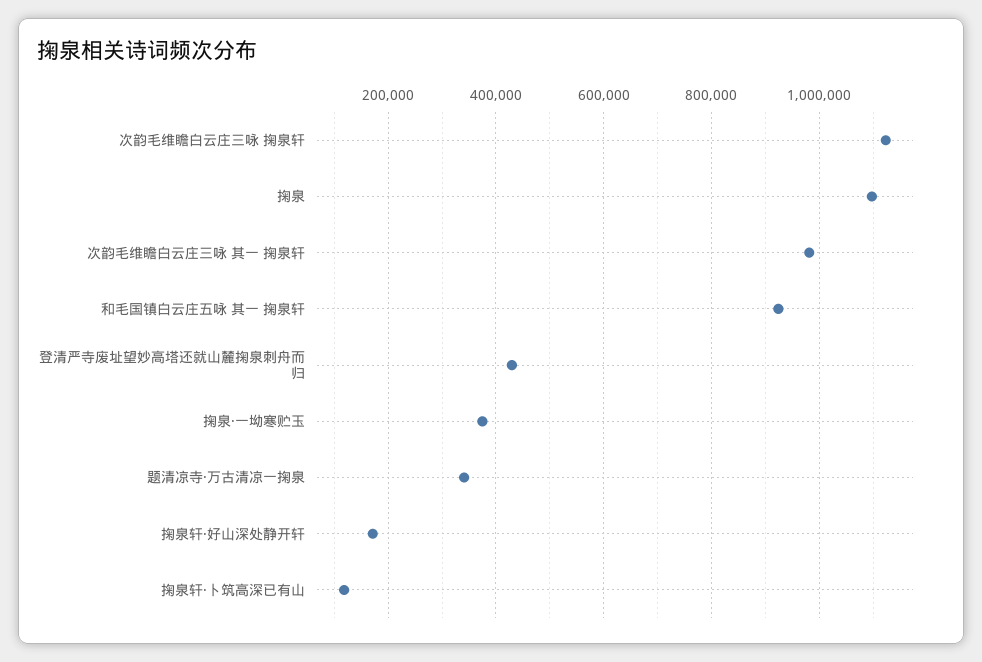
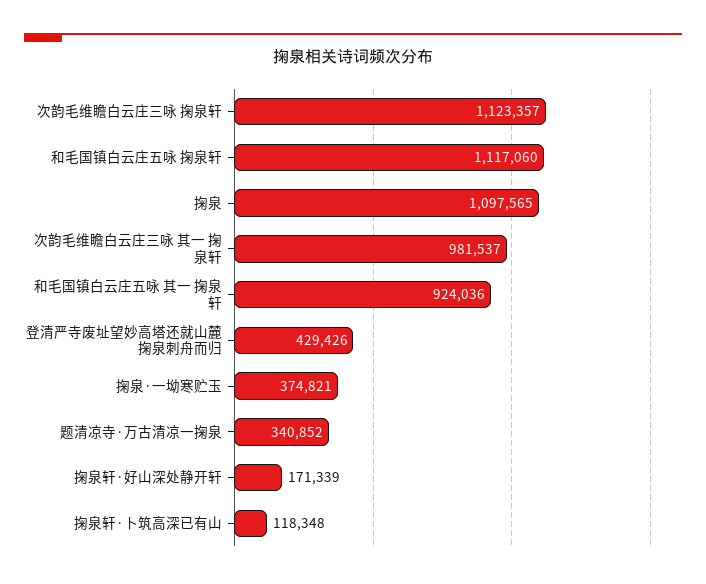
和毛国镇白云庄五咏 掬泉轩: none -> 1117060

